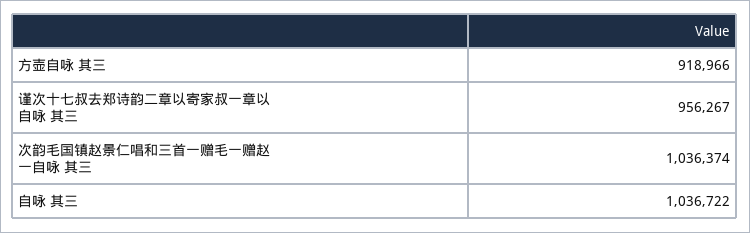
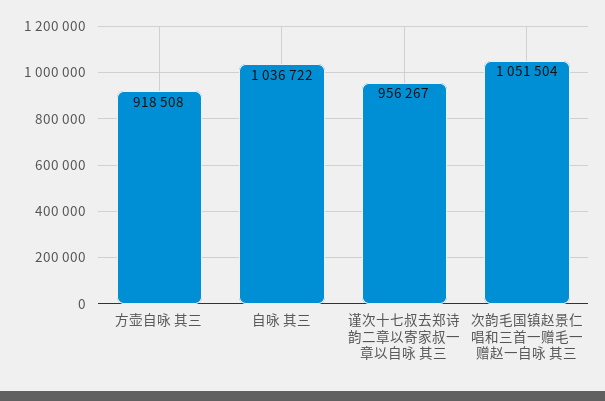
方壶自咏 其三: 918966 -> 918508
次韵毛国镇赵景仁唱和三首一赠毛一赠赵一自咏 其三: 1036374 -> 1051504

